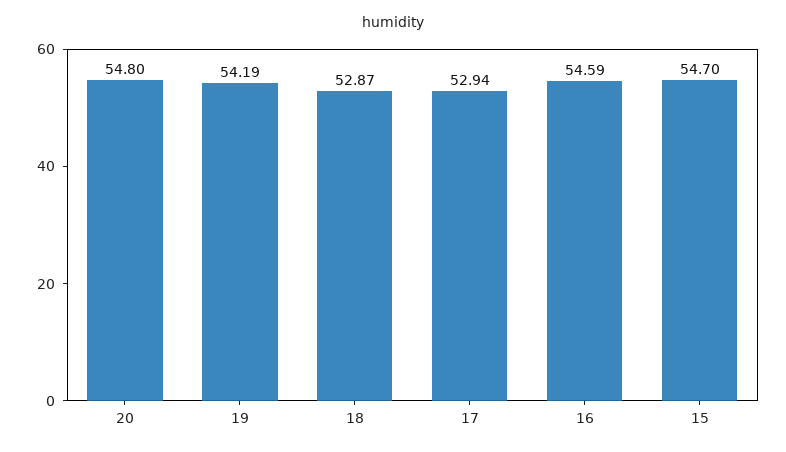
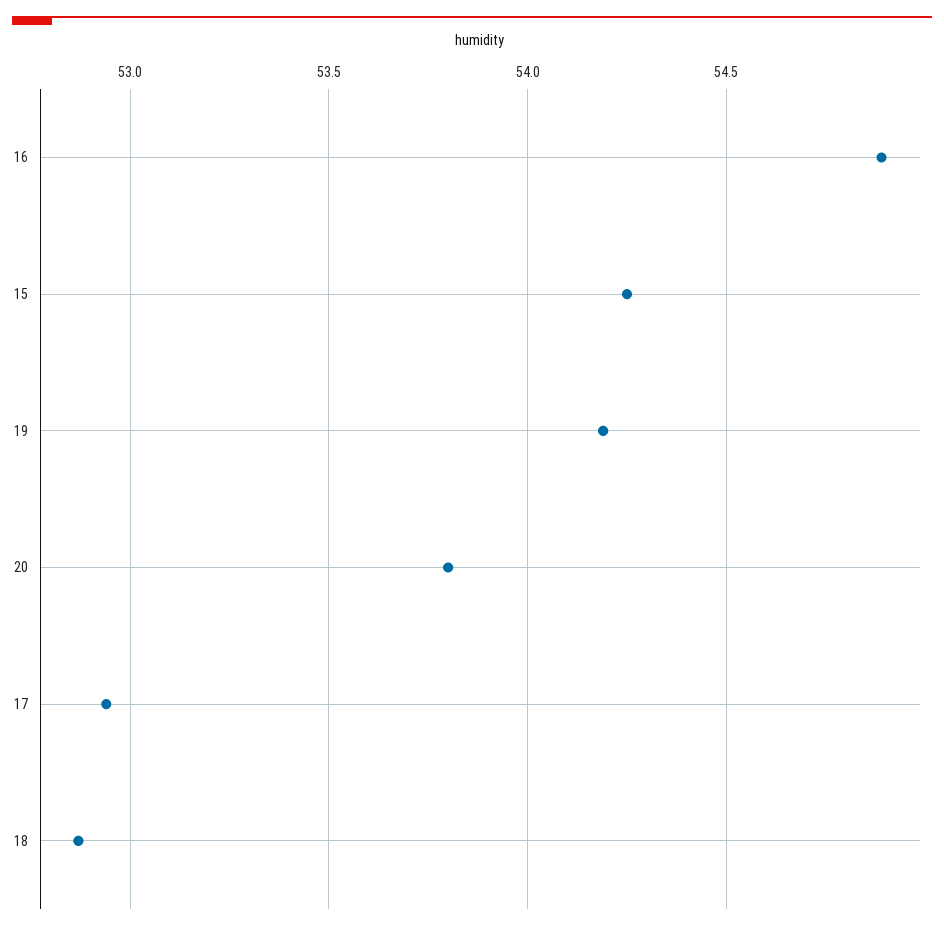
20: 54.8 -> 53.8
16: 54.59 -> 54.9
15: 54.7 -> 54.25

